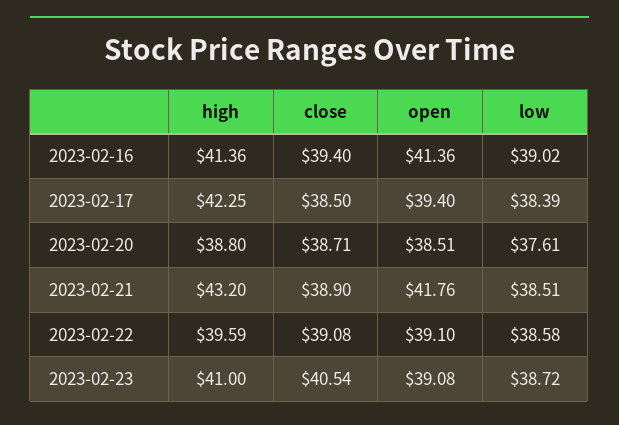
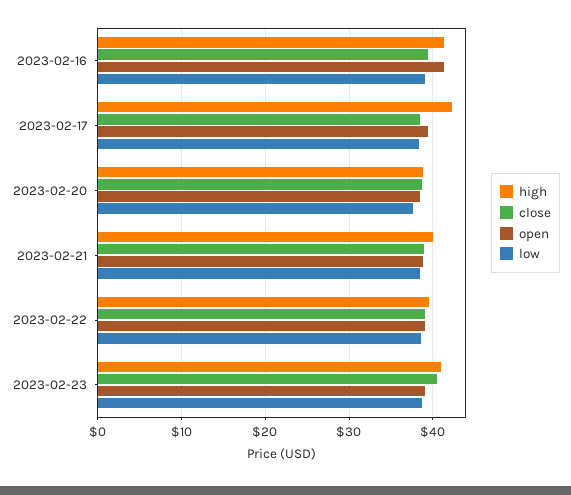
high, 2023-02-21: 43.2 -> 40
open, 2023-02-21: 41.76 -> 39

